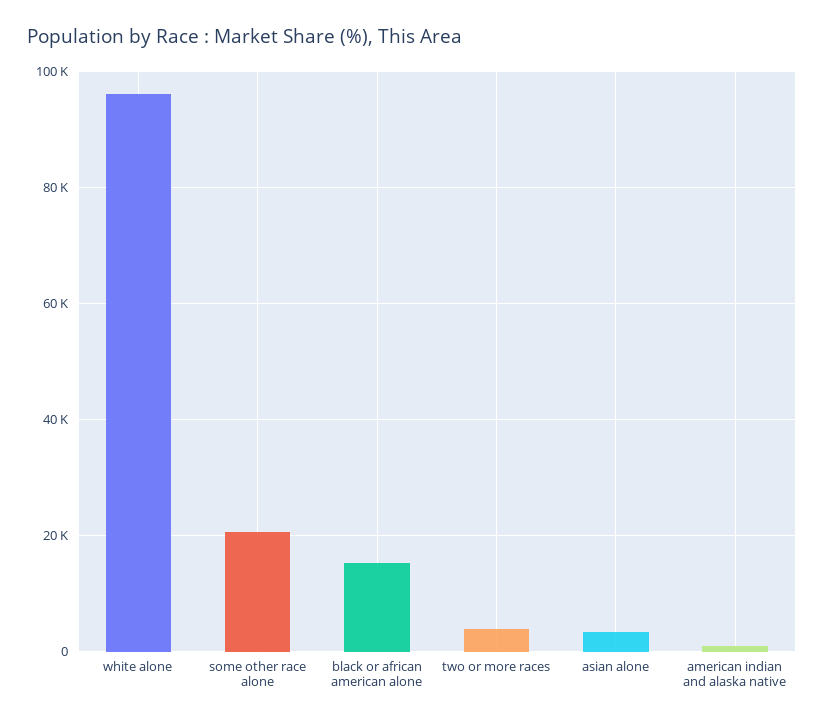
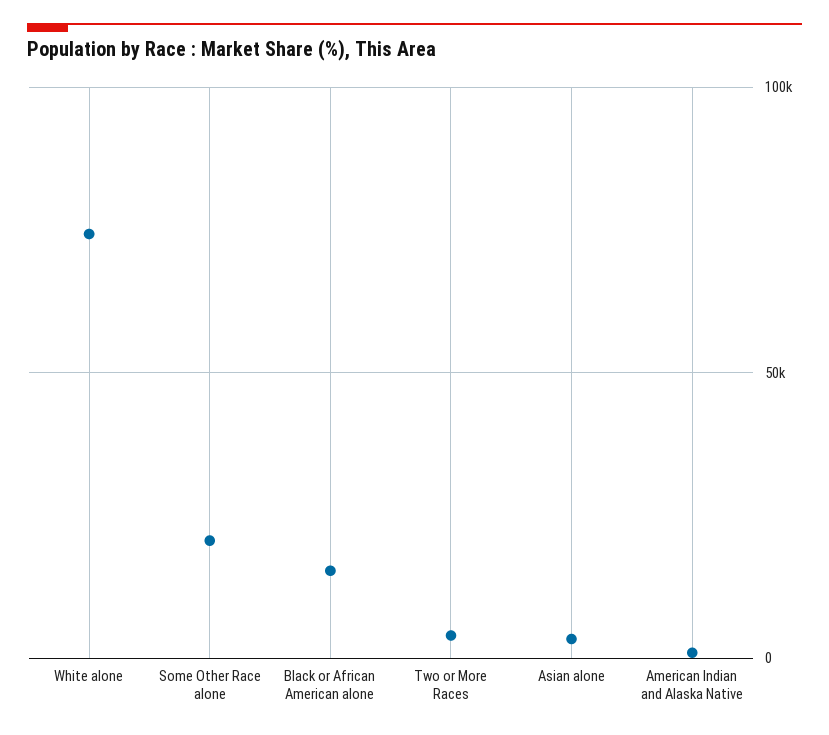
white alone: 96000 -> 75000

